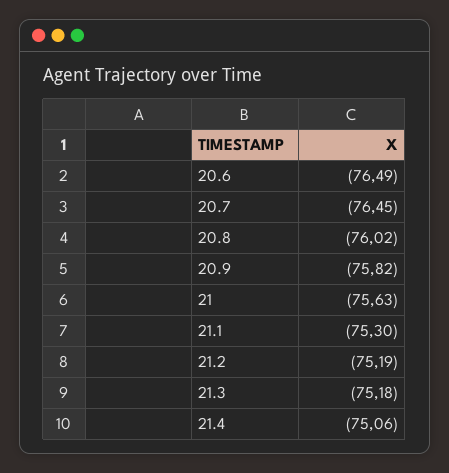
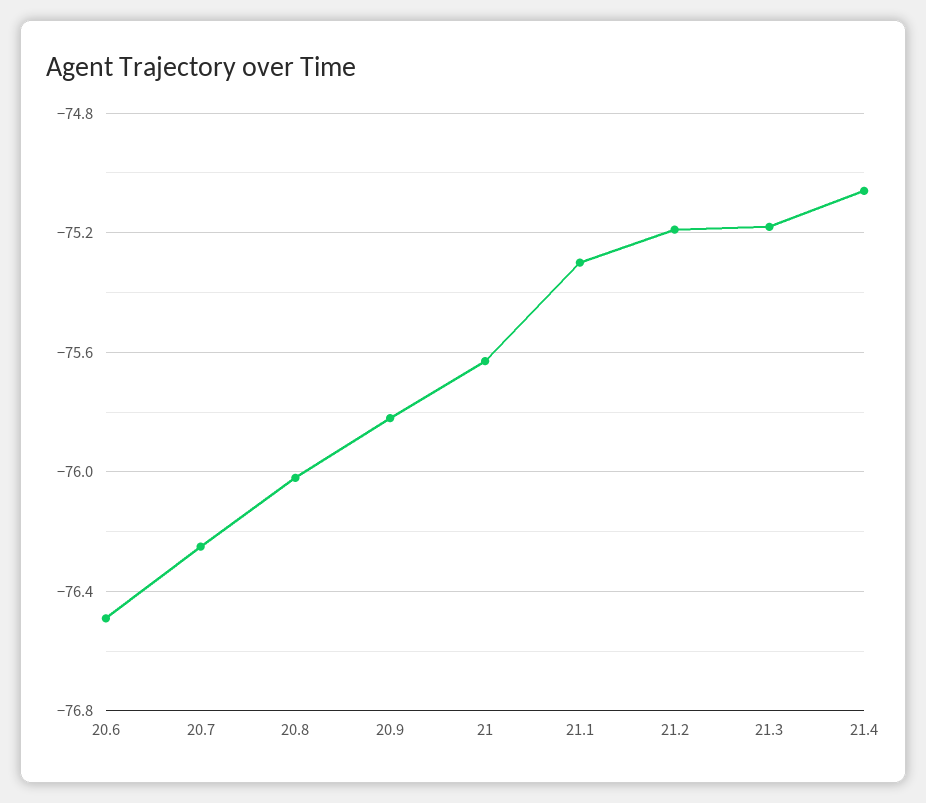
20.7: -76.45 -> -76.25

